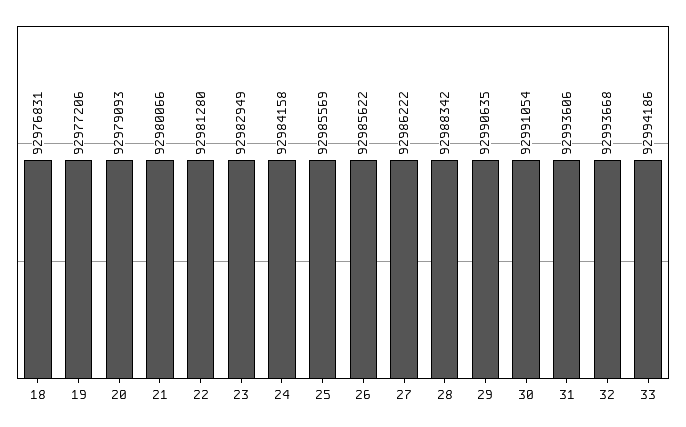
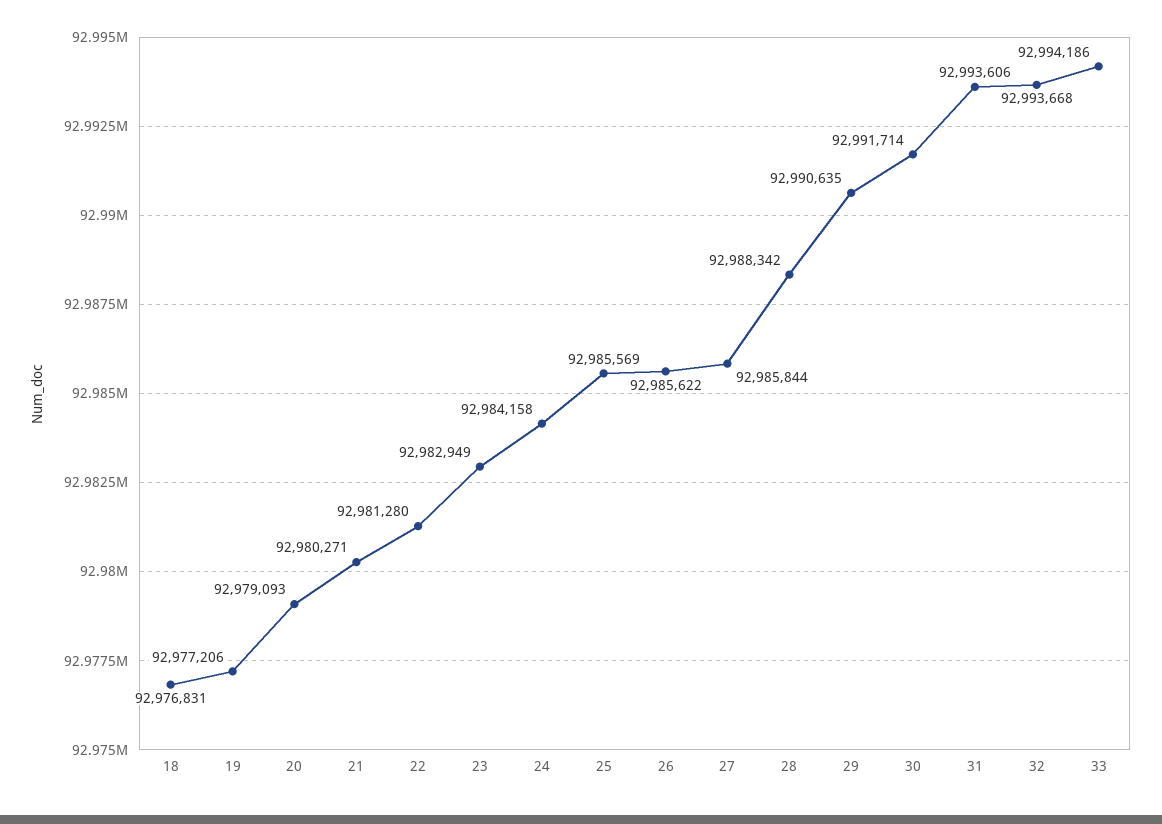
21: 92980066 -> 92980271
27: 92986222 -> 92985844
30: 92991054 -> 92991714

